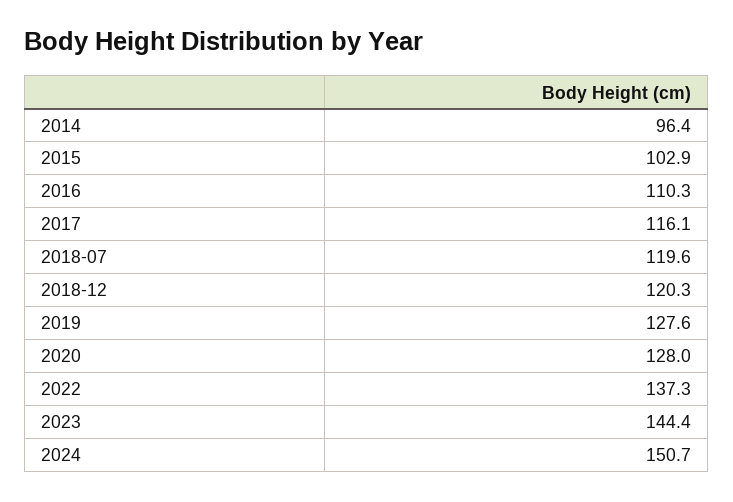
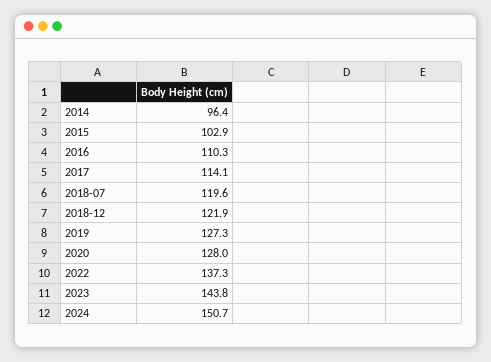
2017: 116.1 -> 114.1
2018-12: 120.3 -> 121.9
2019: 127.6 -> 127.3
2023: 144.4 -> 143.8

